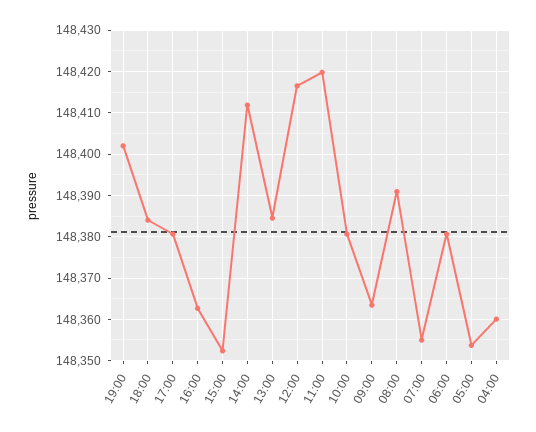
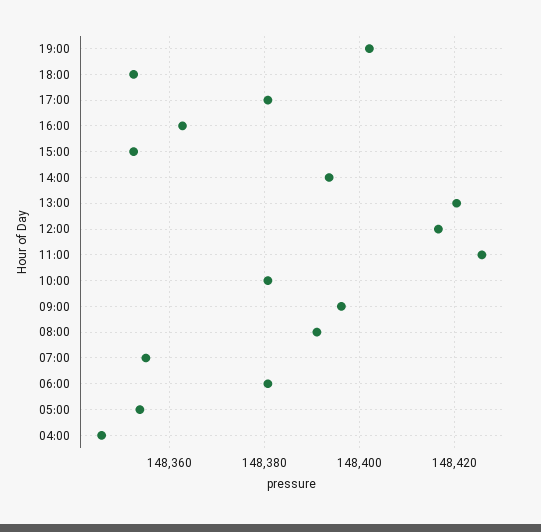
18:00: 148384 -> 148352
14:00: 148412 -> 148394
13:00: 148384 -> 148420
11:00: 148420 -> 148426
09:00: 148364 -> 148396
04:00: 148360 -> 148346

